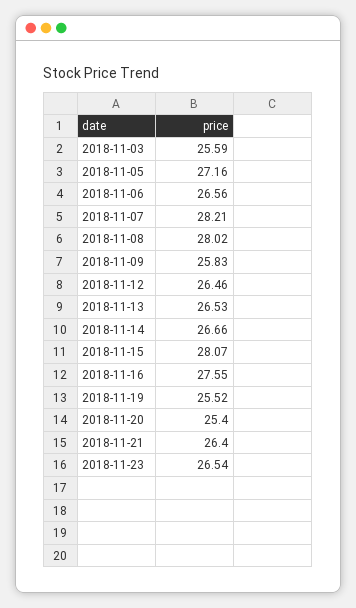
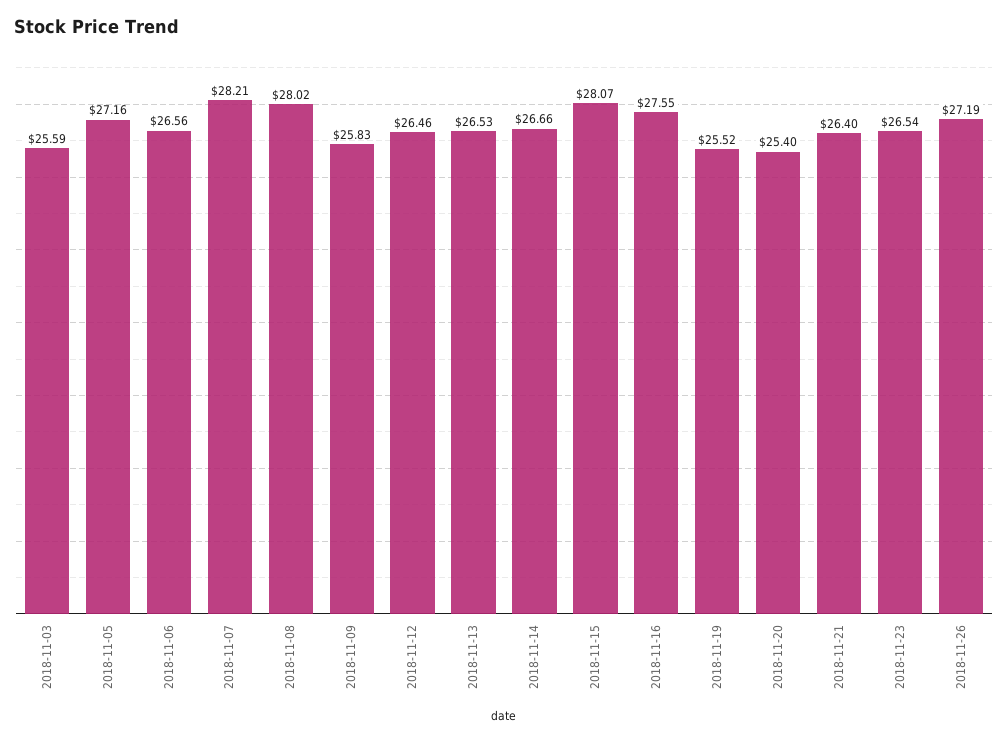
2018-11-26: none -> 27.19

